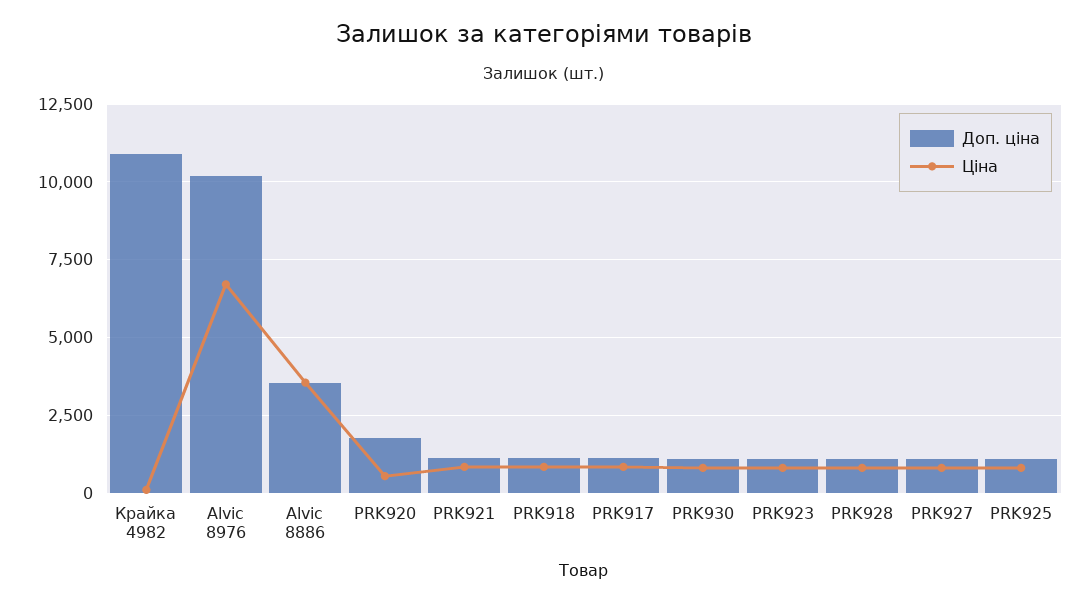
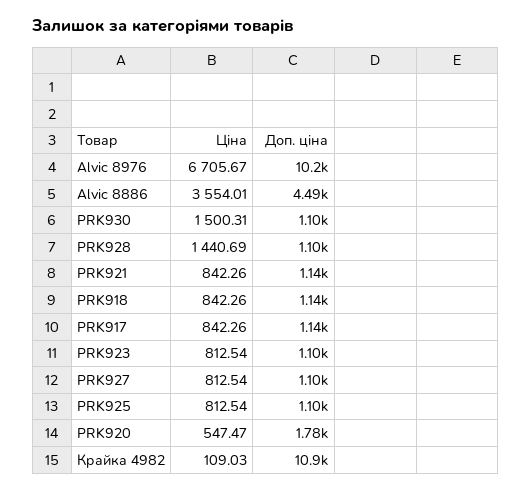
Доп. ціна, Alvic 8886: 3500 -> 4490
Ціна, PRK930: 750 -> 1500.31
Ціна, PRK928: 750 -> 1440.69

